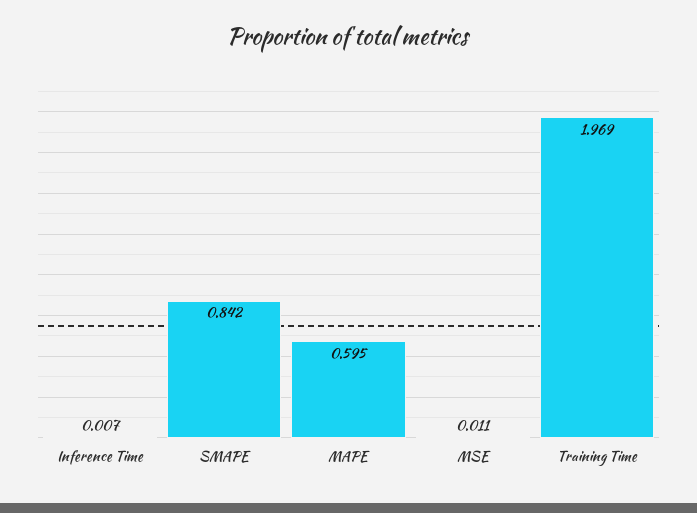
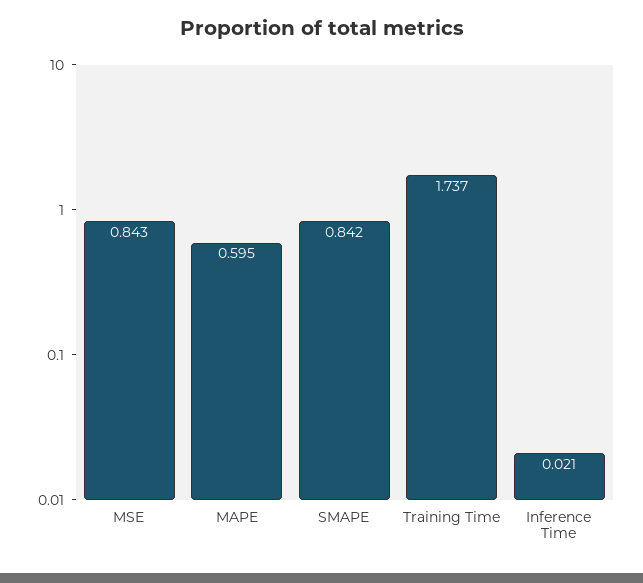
Inference Time: 0.007 -> 0.021
MSE: 0.011 -> 0.843
Training Time: 1.969 -> 1.737

